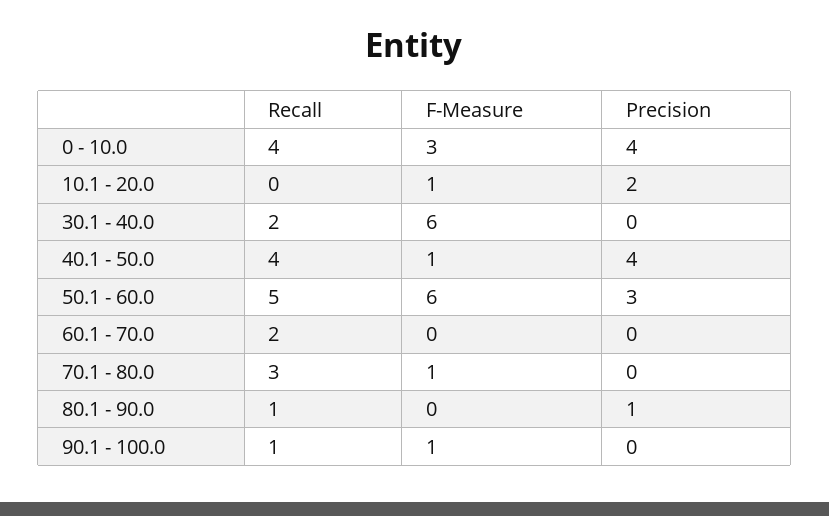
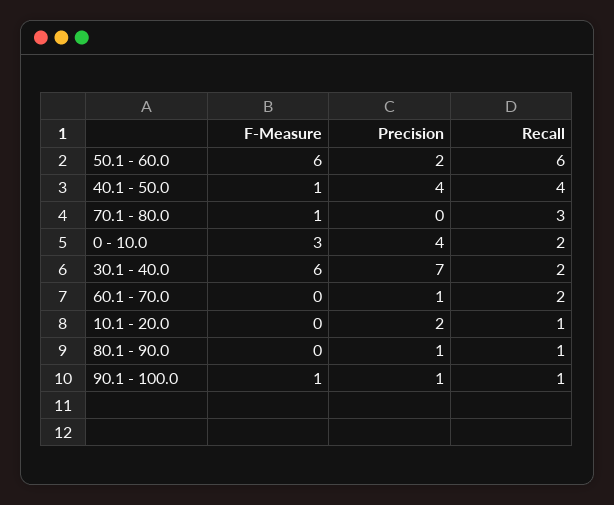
Recall, 0 - 10.0: 4 -> 2
Recall, 10.1 - 20.0: 0 -> 1
F-Measure, 10.1 - 20.0: 1 -> 0
Precision, 30.1 - 40.0: 0 -> 7
Recall, 50.1 - 60.0: 5 -> 6
Precision, 50.1 - 60.0: 3 -> 2
Precision, 60.1 - 70.0: 0 -> 1
Precision, 90.1 - 100.0: 0 -> 1

